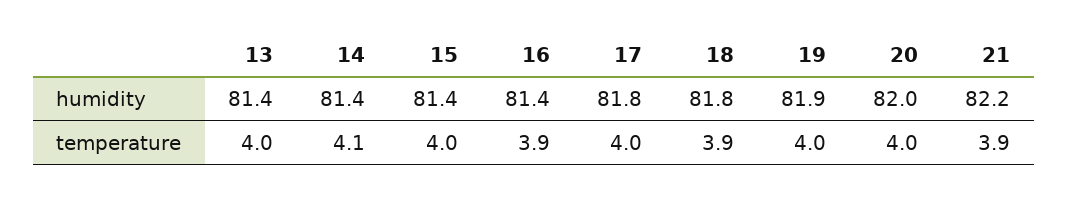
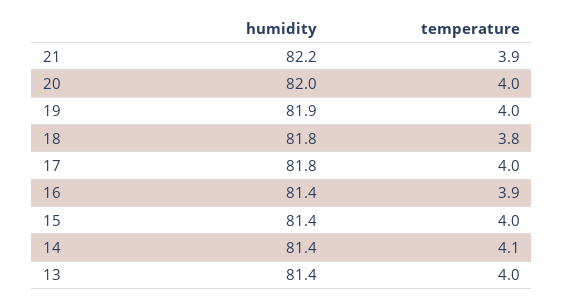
18, temperature: 3.9 -> 3.8

